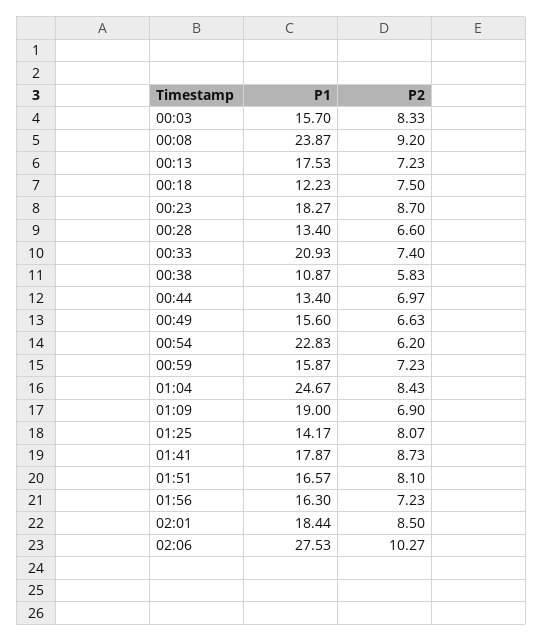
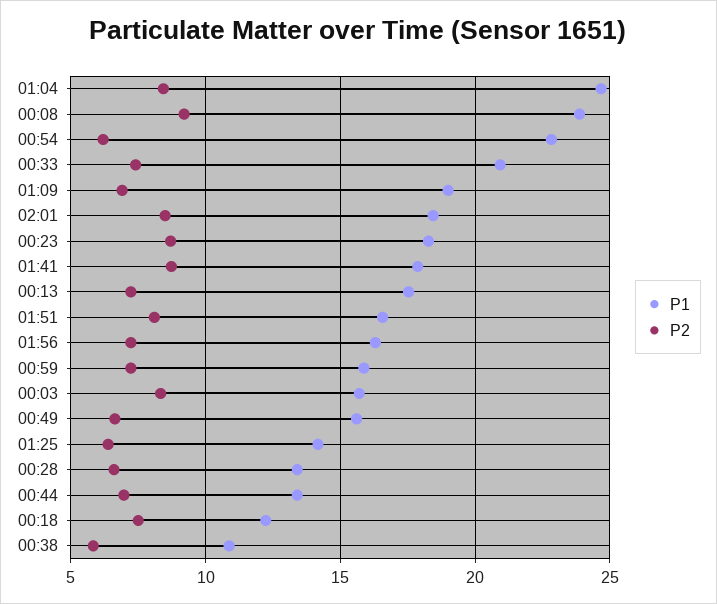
P2, 01:25: 8.07 -> 6.5
P1, 02:06: 27.53 -> none
P2, 02:06: 10.27 -> none

